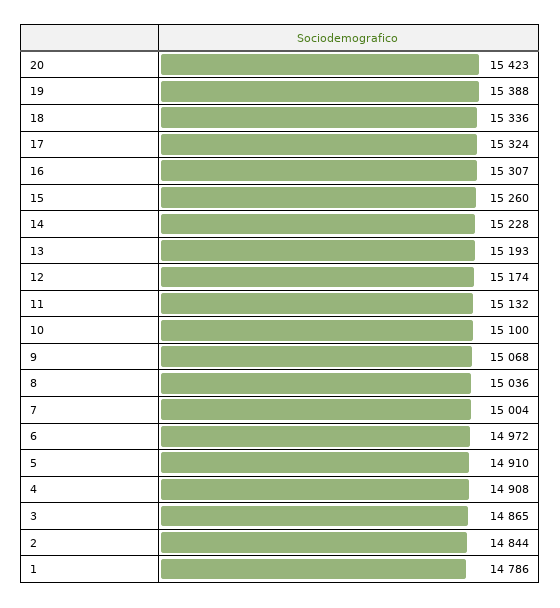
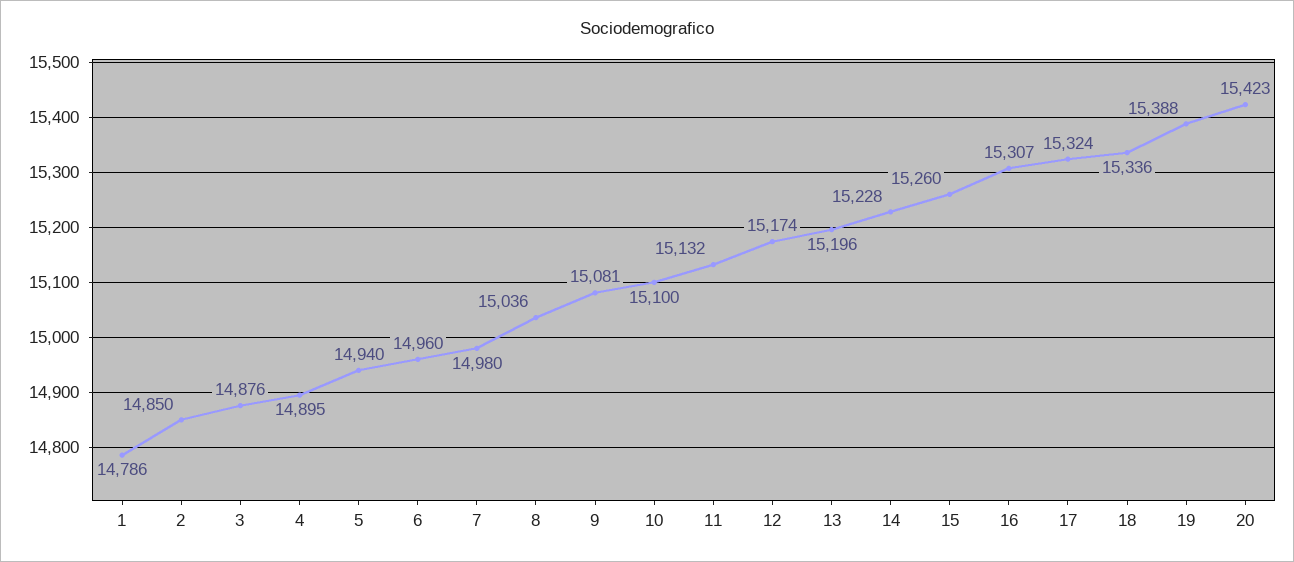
13: 15193 -> 15196
9: 15068 -> 15081
7: 15004 -> 14980
6: 14972 -> 14960
5: 14910 -> 14940
4: 14908 -> 14895
3: 14865 -> 14876
2: 14844 -> 14850

